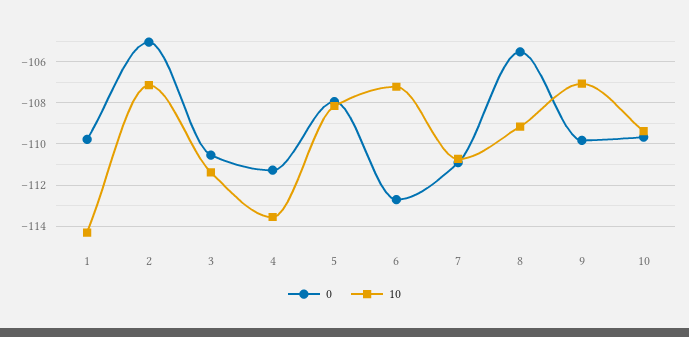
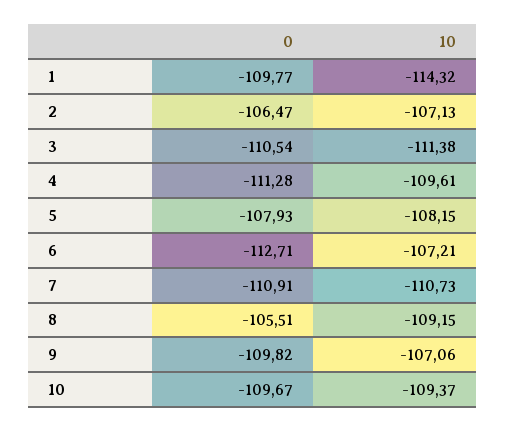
0, 2: -105 -> -106.47
10, 4: -113.5 -> -109.61

